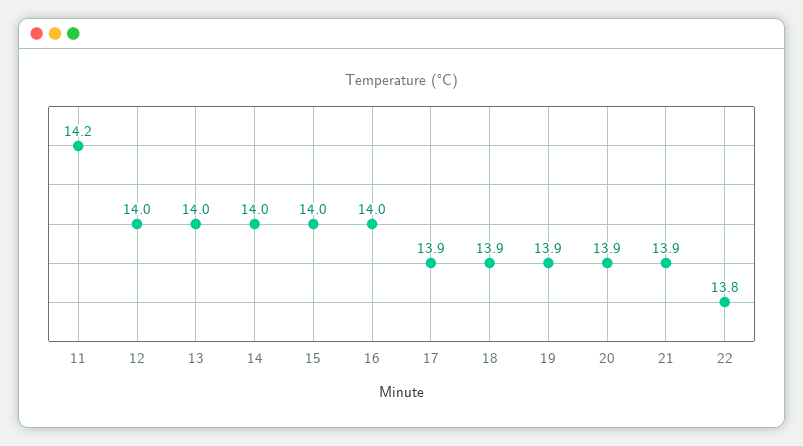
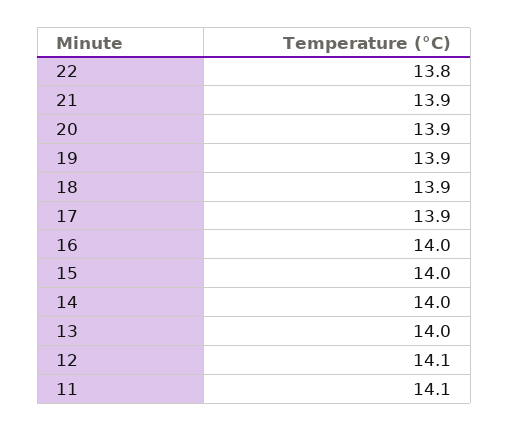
11: 14.2 -> 14.1
12: 14 -> 14.1

